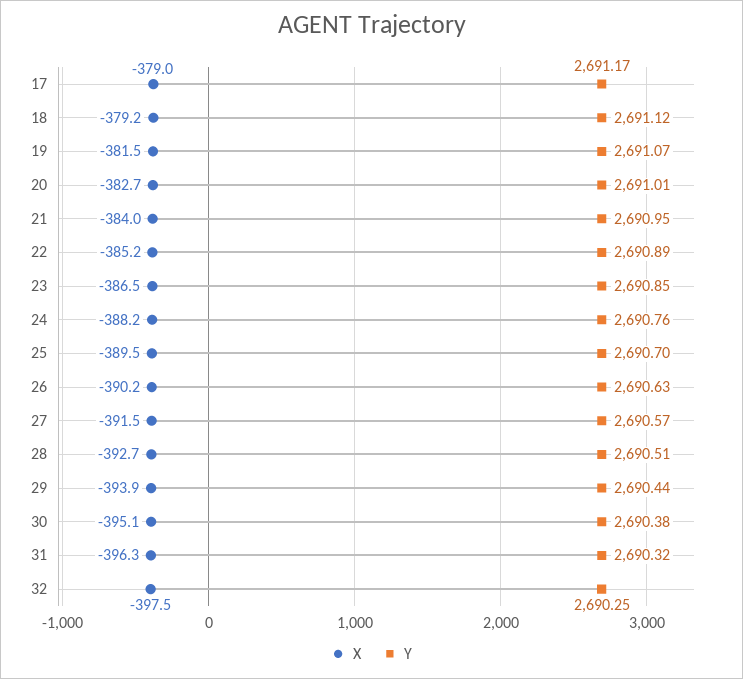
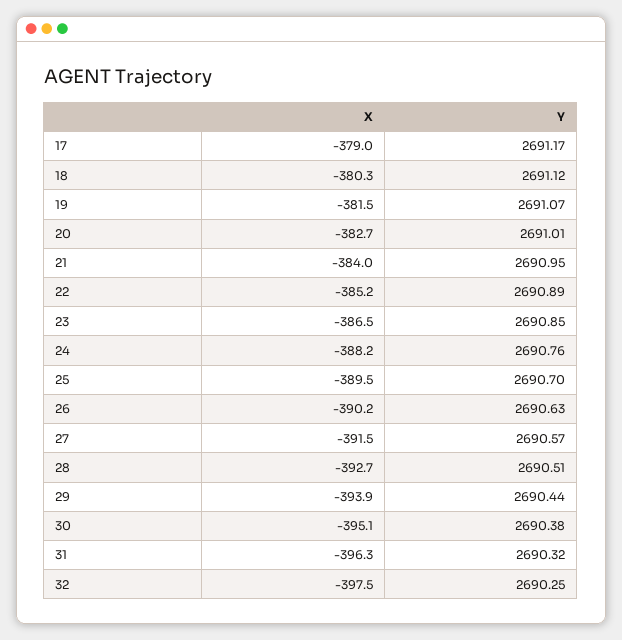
X, 18: -379.2 -> -380.3

